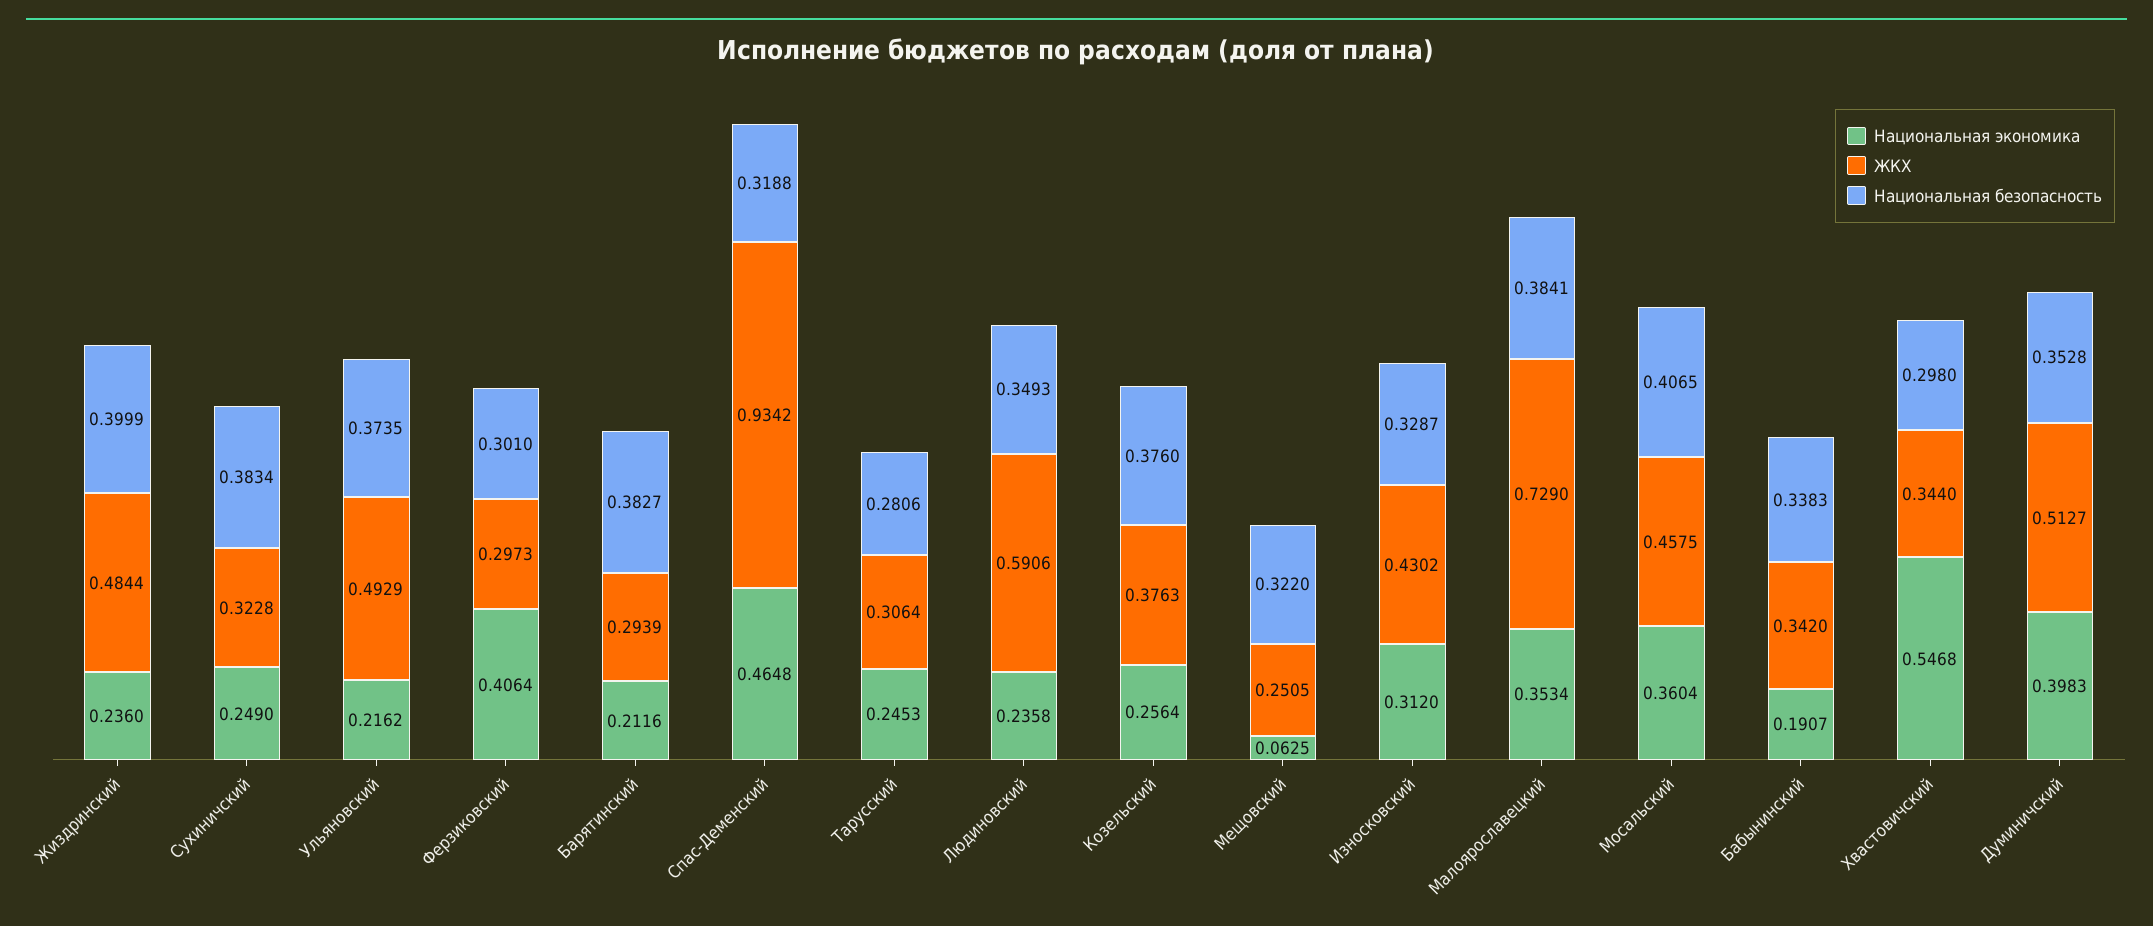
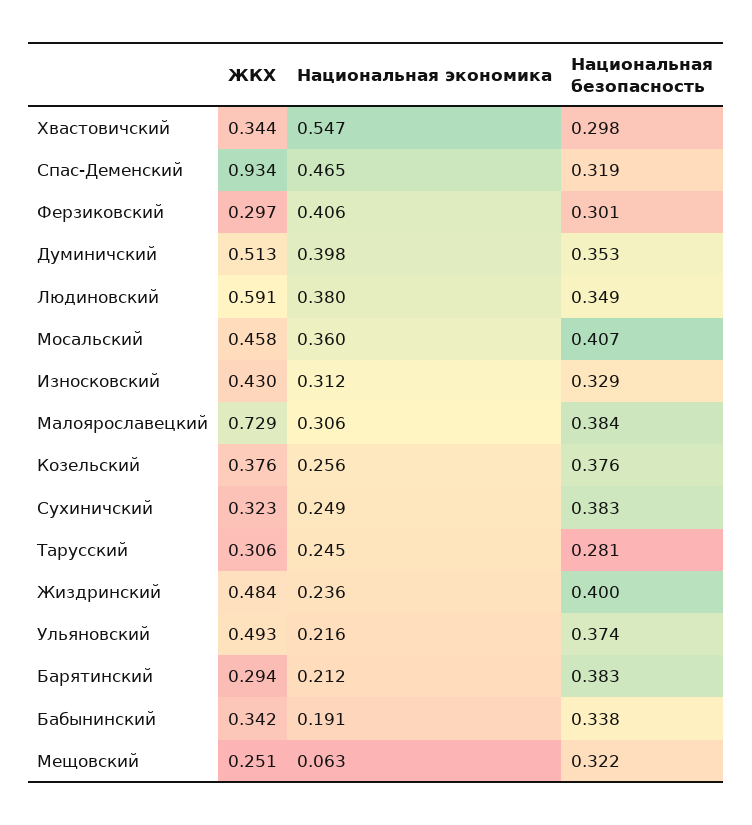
Национальная экономика, Людиновский: 0.2358 -> 0.38
Национальная экономика, Малоярославецкий: 0.3534 -> 0.306

